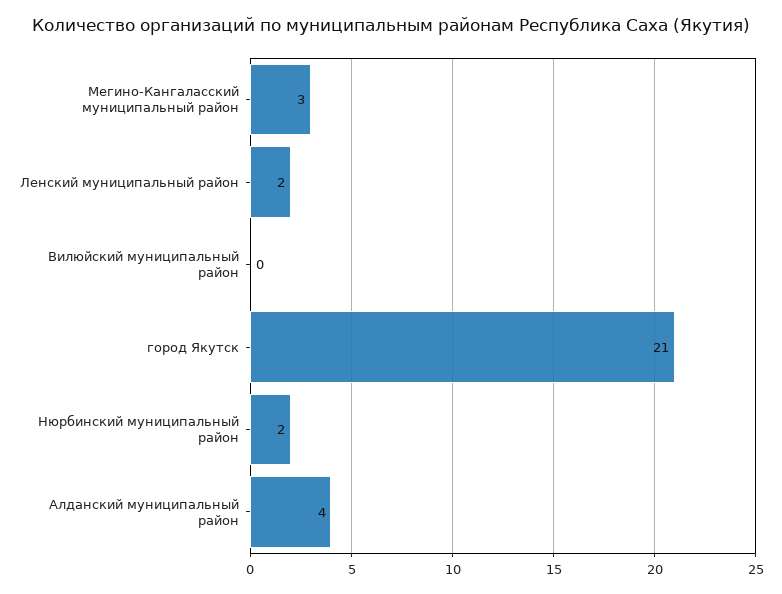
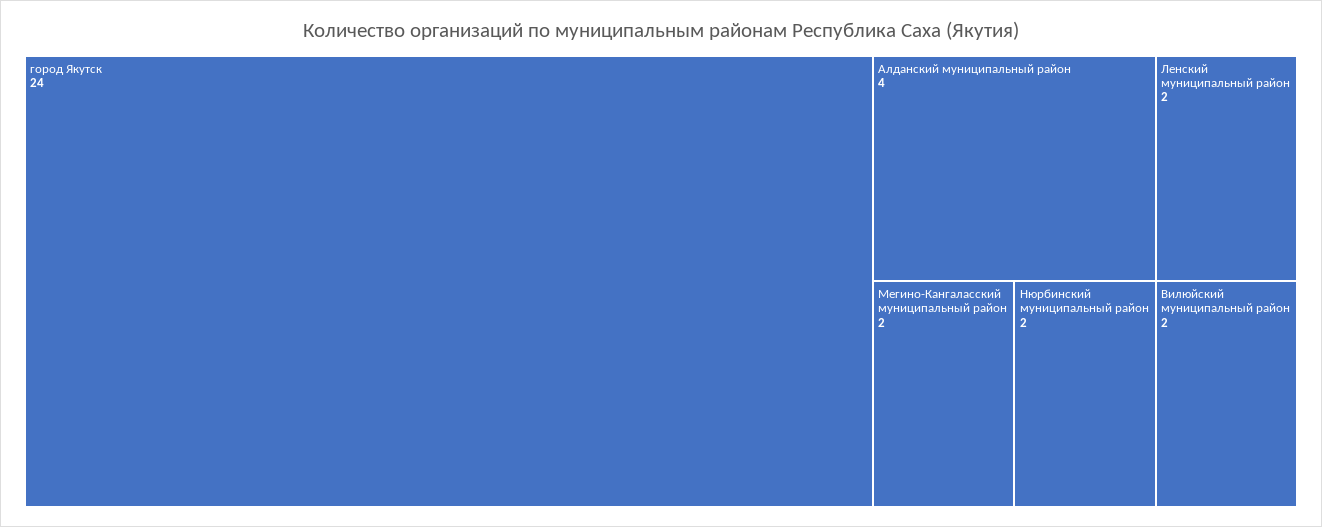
Мегино-Кангаласский муниципальный район: 3 -> 2
Вилюйский муниципальный район: 0 -> 2
город Якутск: 21 -> 24

